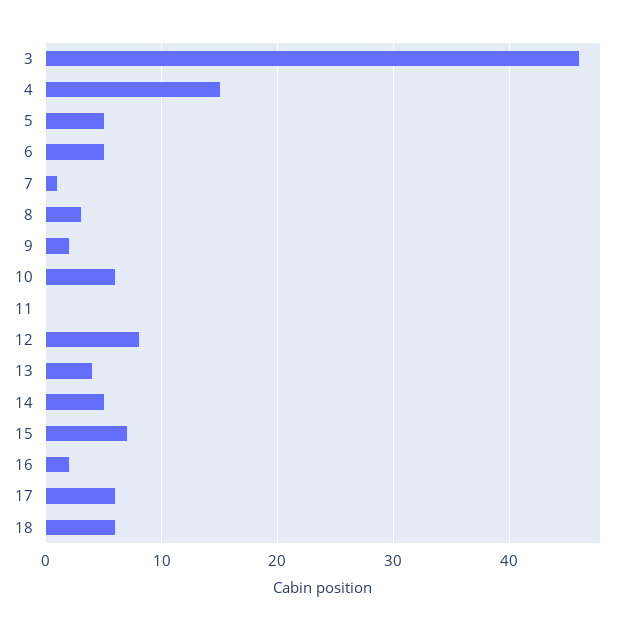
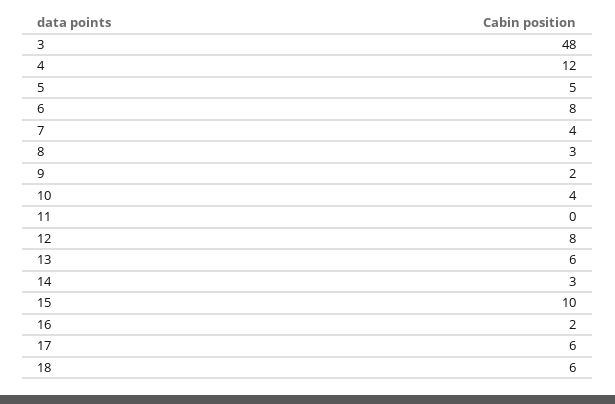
3: 46 -> 48
4: 15 -> 12
6: 5 -> 8
7: 1 -> 4
10: 6 -> 4
13: 4 -> 6
14: 5 -> 3
15: 7 -> 10

